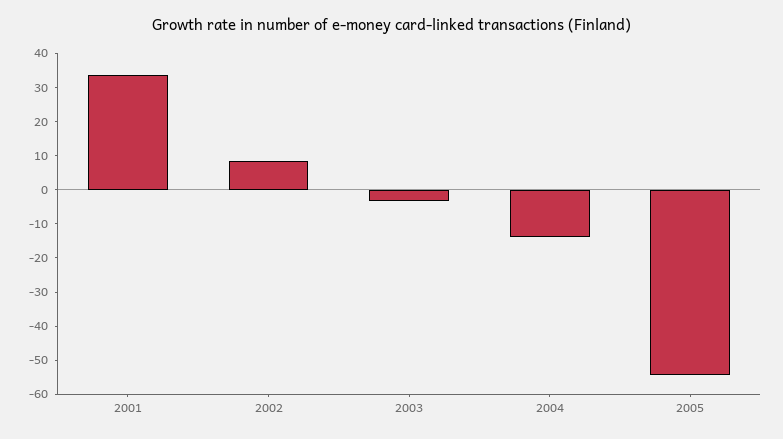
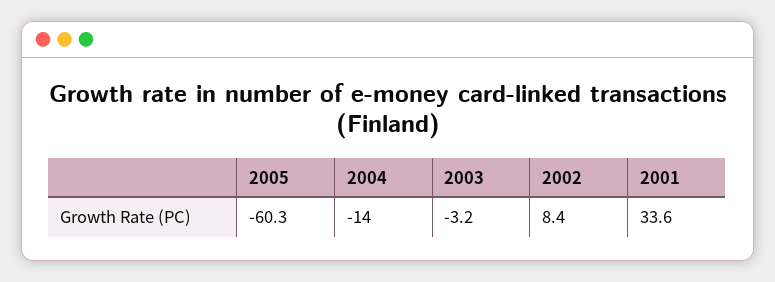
2005: -55 -> -60.3

